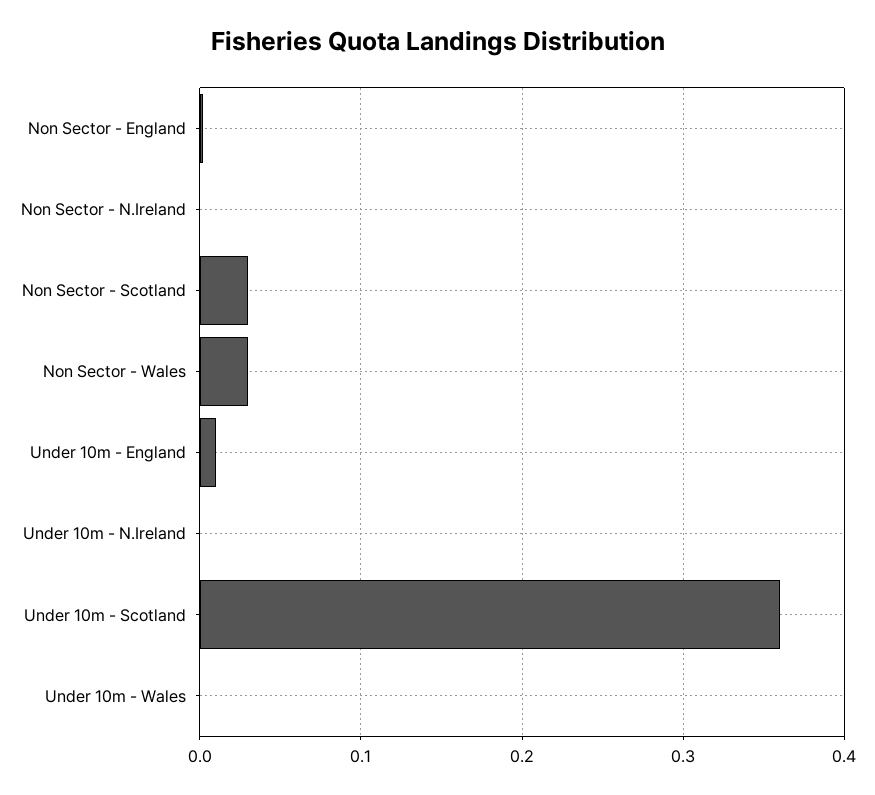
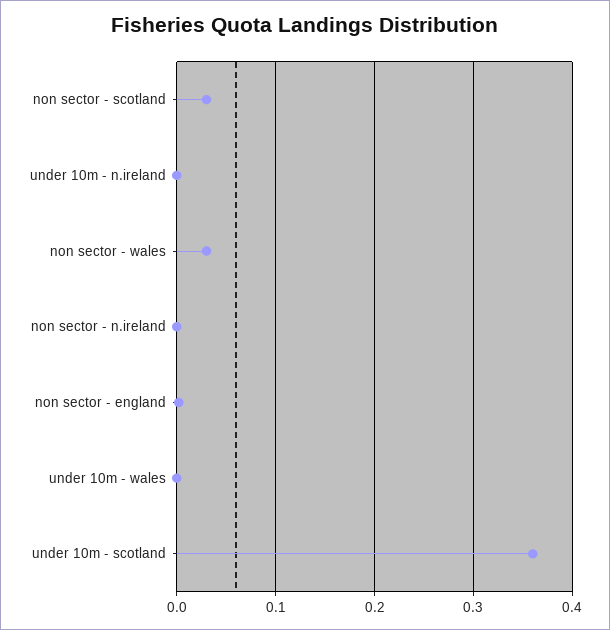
Under 10m - England: 0.01 -> none

